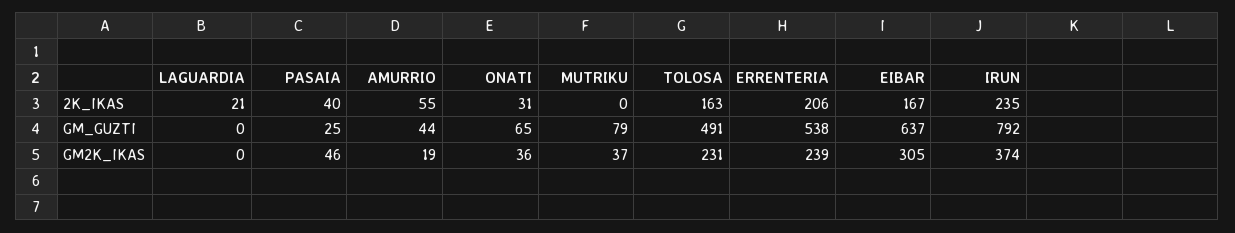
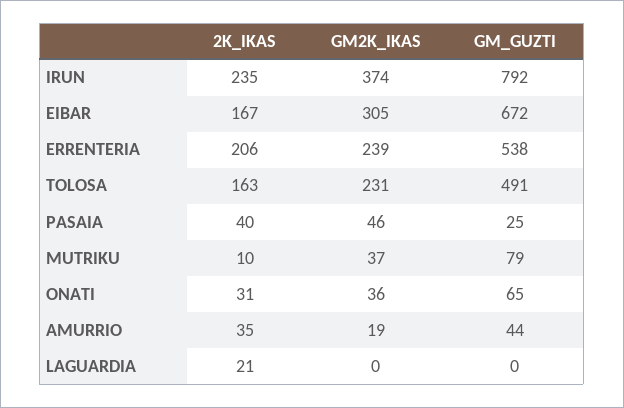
AMURRIO, 2K_IKAS: 55 -> 35
MUTRIKU, 2K_IKAS: 0 -> 10
EIBAR, GM_GUZTI: 637 -> 672

